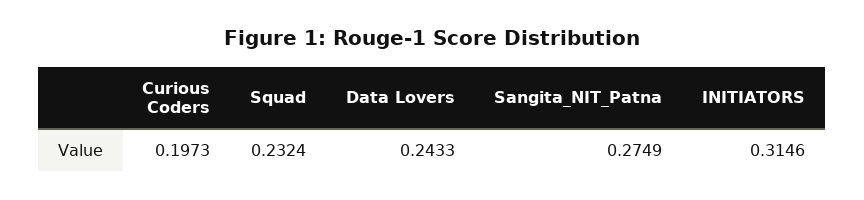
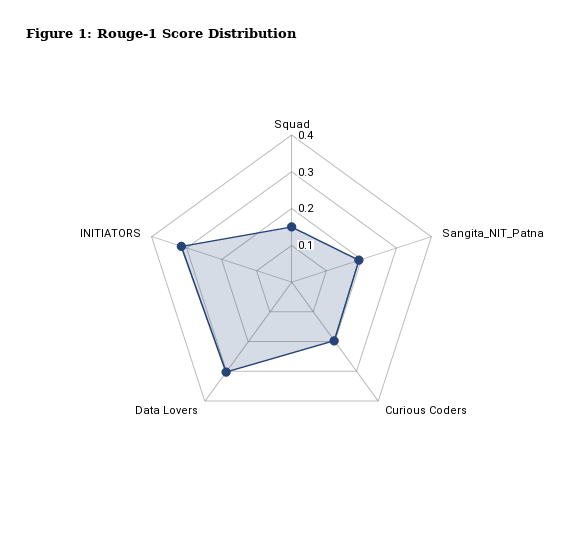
Squad: 0.2324 -> 0.15
Data Lovers: 0.2433 -> 0.3
Sangita_NIT_Patna: 0.2749 -> 0.2

